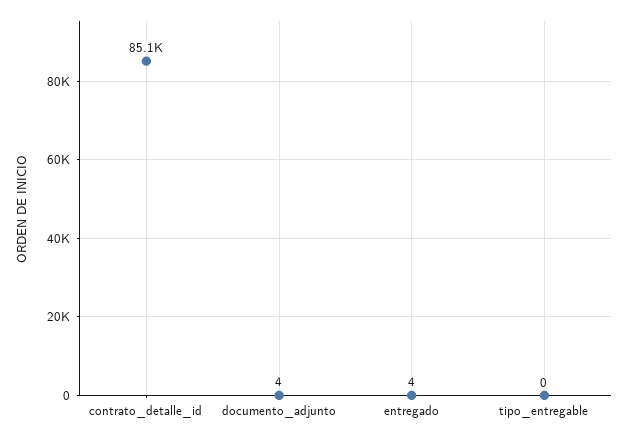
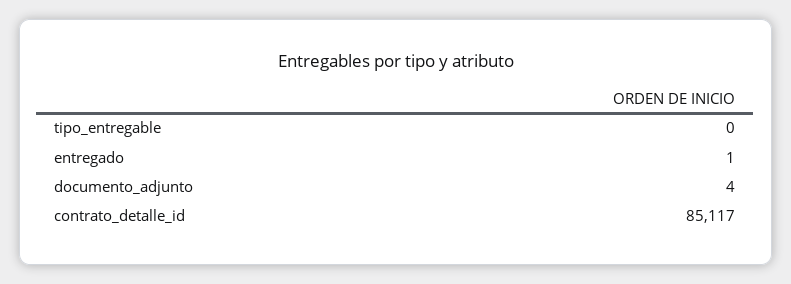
entregado: 4 -> 1

